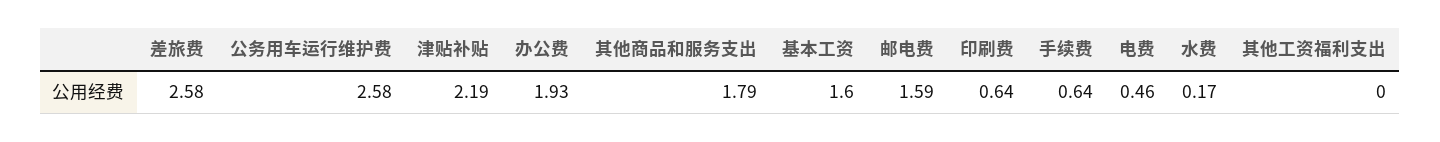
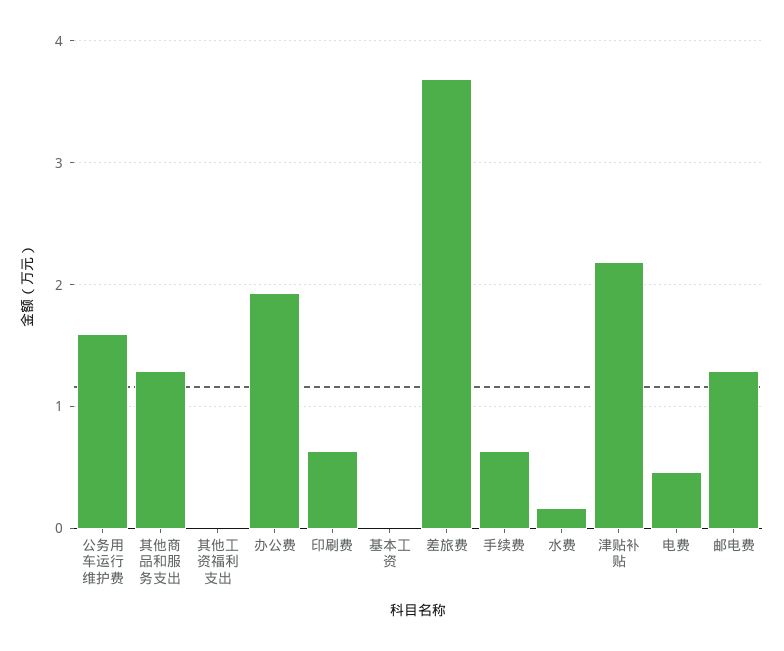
差旅费: 2.58 -> 3.7
公务用车运行维护费: 2.58 -> 1.6
其他商品和服务支出: 1.79 -> 1.3
基本工资: 1.6 -> 0
邮电费: 1.59 -> 1.3

